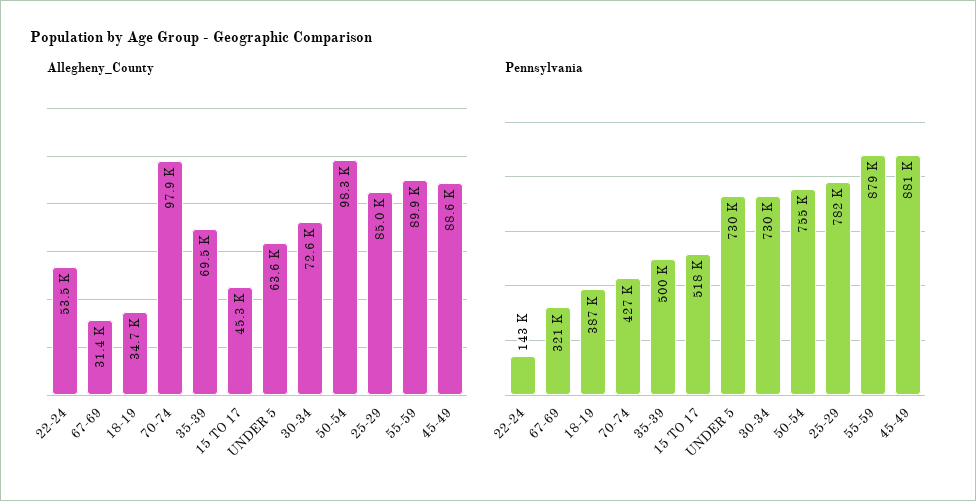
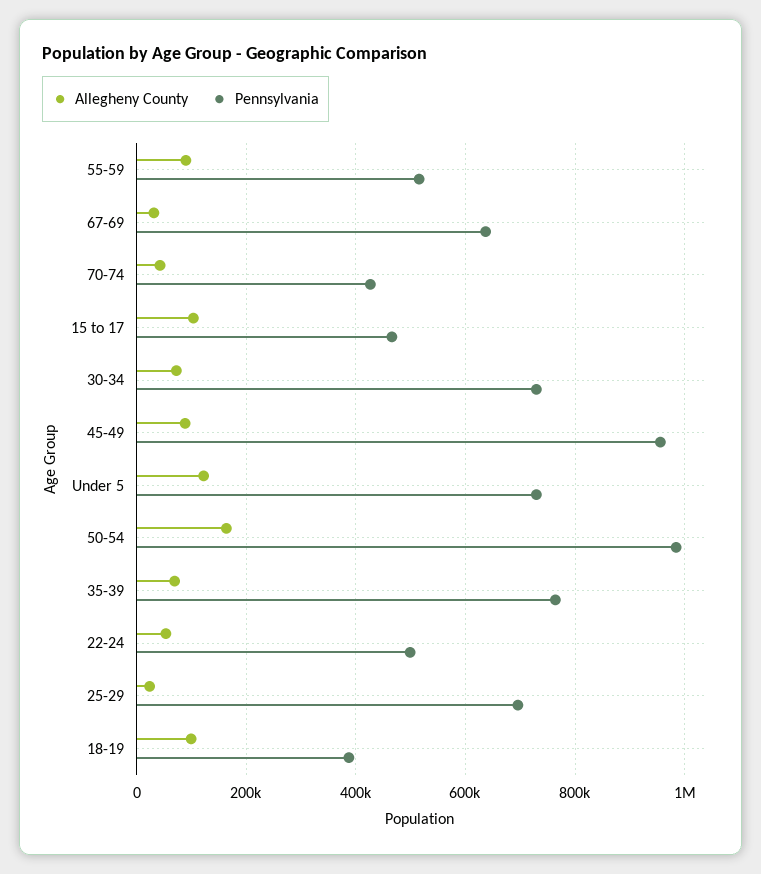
Allegheny_County, 18-19: 34700 -> 100000
Allegheny_County, 70-74: 97900 -> 40000
Allegheny_County, 15 TO 17: 45300 -> 100000
Allegheny_County, UNDER 5: 63600 -> 120000
Allegheny_County, 50-54: 98300 -> 160000
Allegheny_County, 25-29: 85000 -> 20000
Pennsylvania, 22-24: 143000 -> 500000
Pennsylvania, 67-69: 321000 -> 640000
Pennsylvania, 35-39: 500000 -> 760000
Pennsylvania, 15 TO 17: 518000 -> 460000
Pennsylvania, 50-54: 755000 -> 980000
Pennsylvania, 25-29: 782000 -> 700000
Pennsylvania, 55-59: 879000 -> 520000
Pennsylvania, 45-49: 881000 -> 960000

